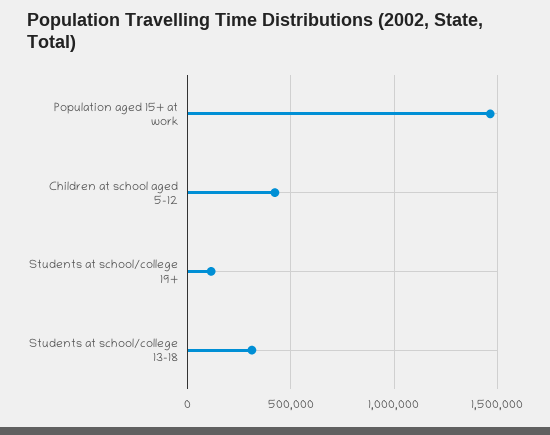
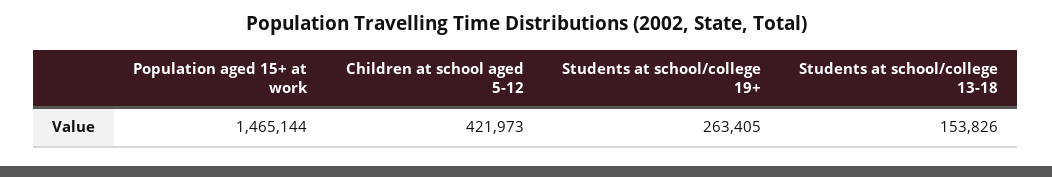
Students at school/college 19+: 100000 -> 263405
Students at school/college 13-18: 300000 -> 153826

